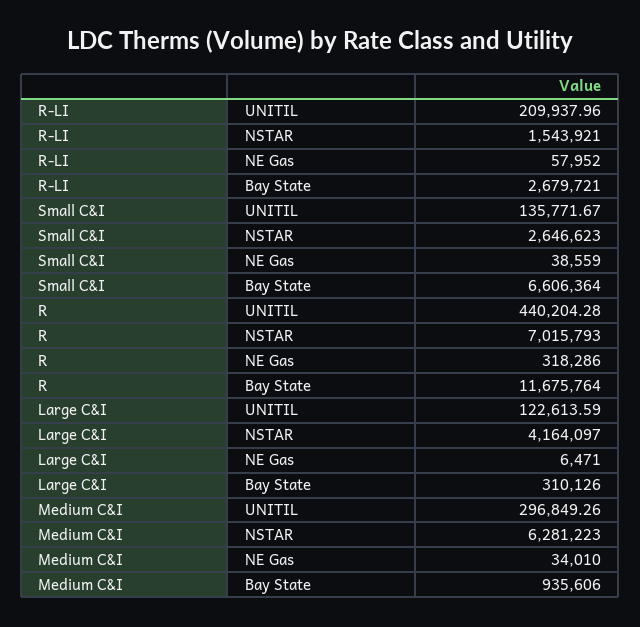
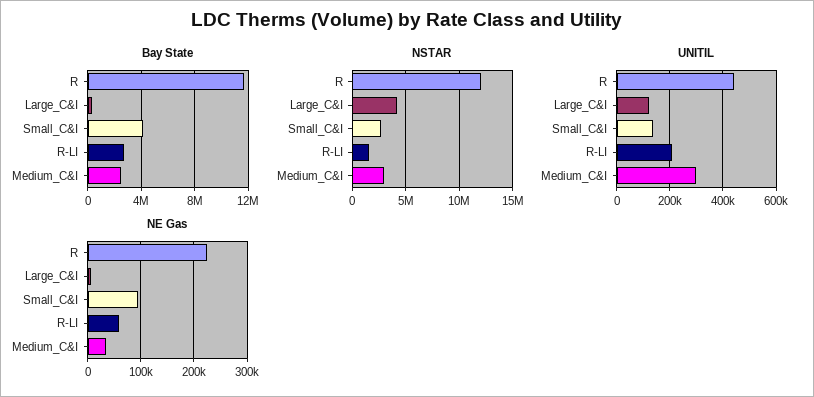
NE Gas, Small C&I: 38559 -> 100000
Bay State, Small C&I: 6606364 -> 4000000
NSTAR, R: 7015793 -> 12000000
NE Gas, R: 318286 -> 220000
NSTAR, Medium C&I: 6281223 -> 3000000
Bay State, Medium C&I: 935606 -> 2500000

